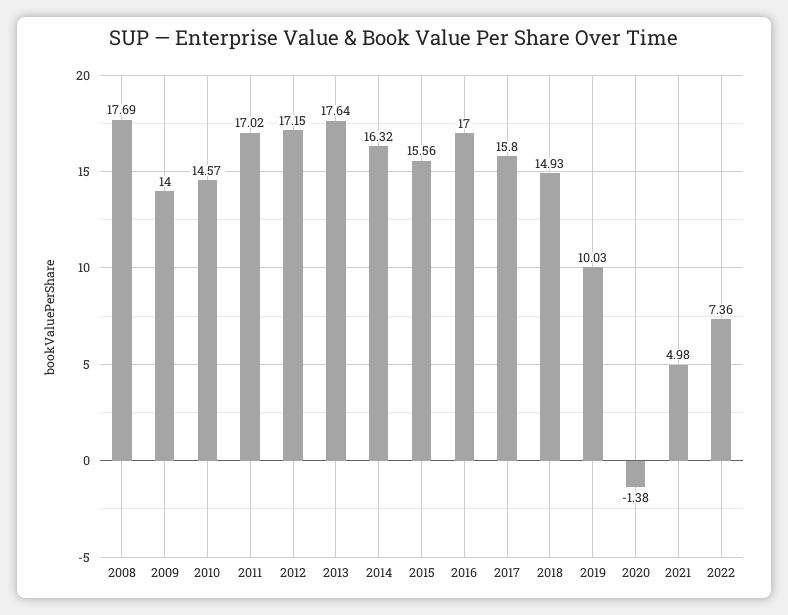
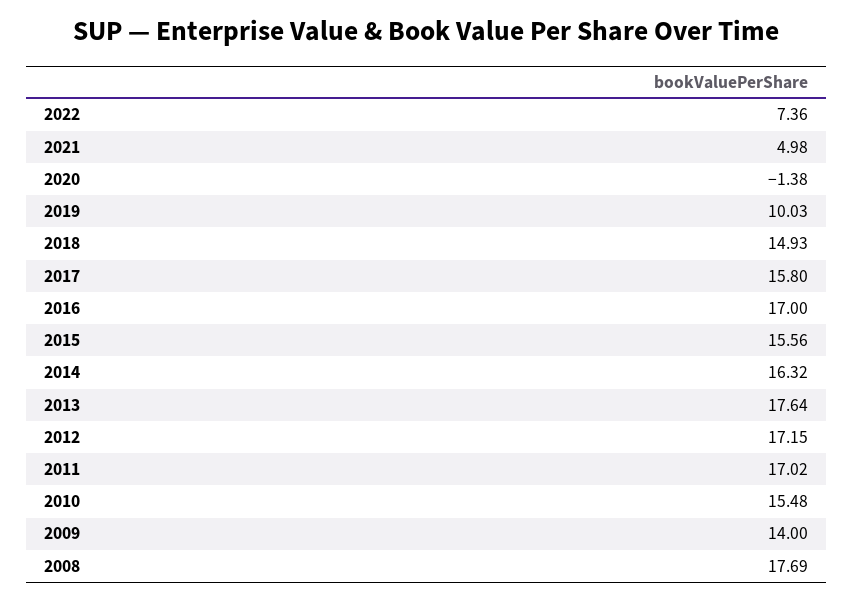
2010: 14.57 -> 15.48

